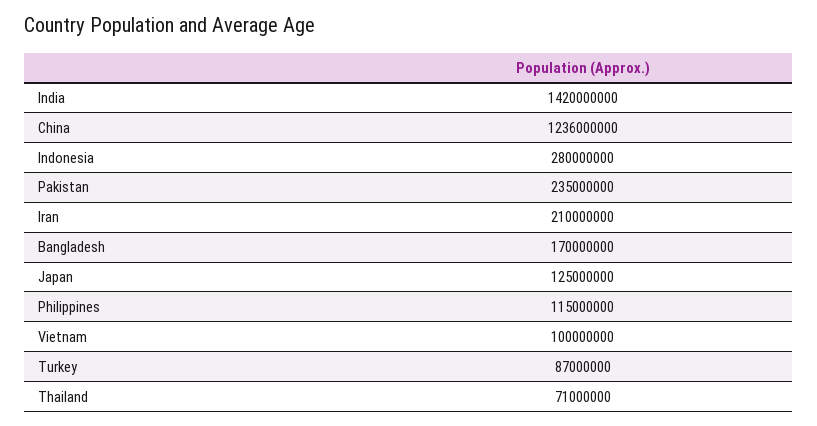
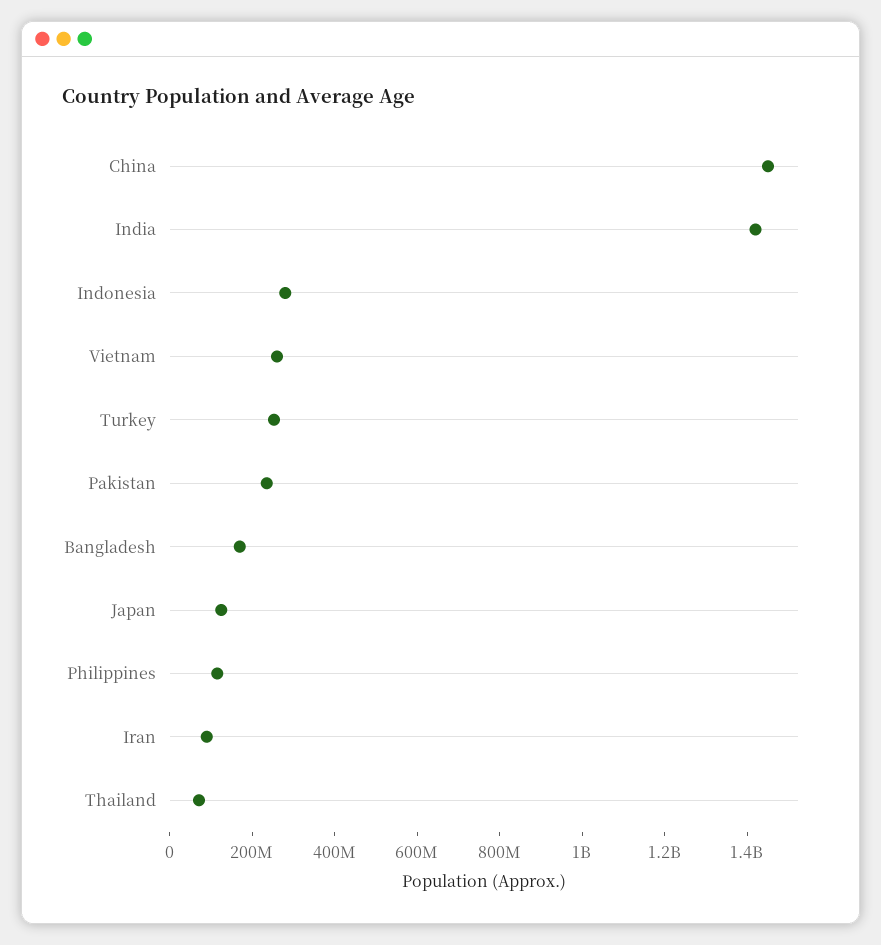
China: 1236000000 -> 1450000000
Iran: 210000000 -> 100000000
Vietnam: 100000000 -> 250000000
Turkey: 87000000 -> 250000000

